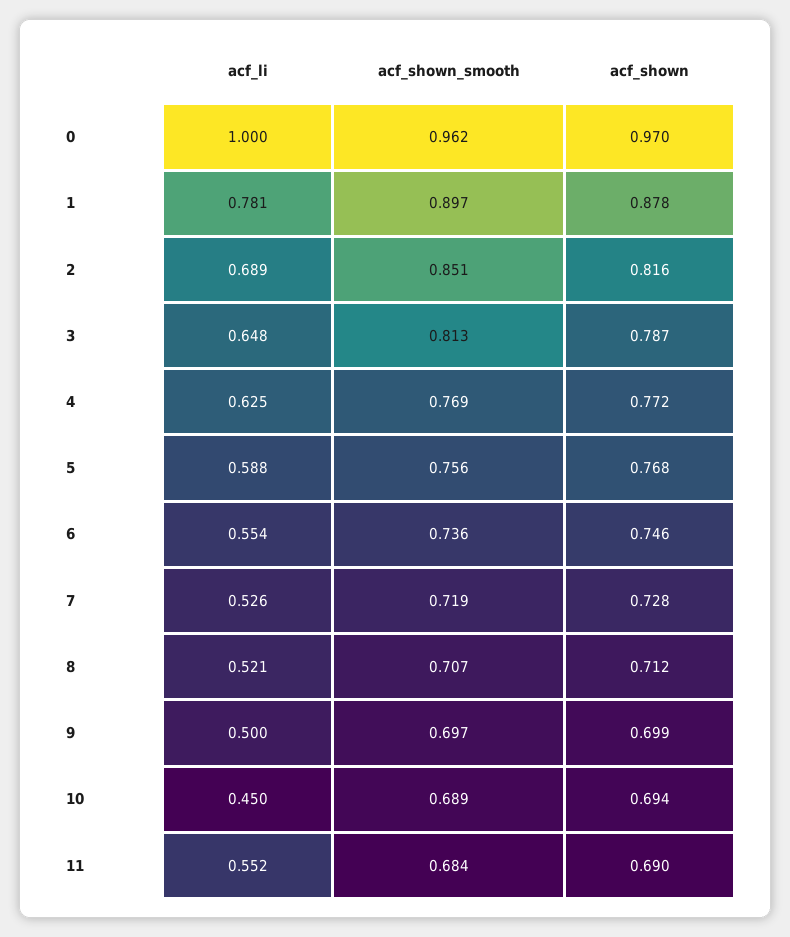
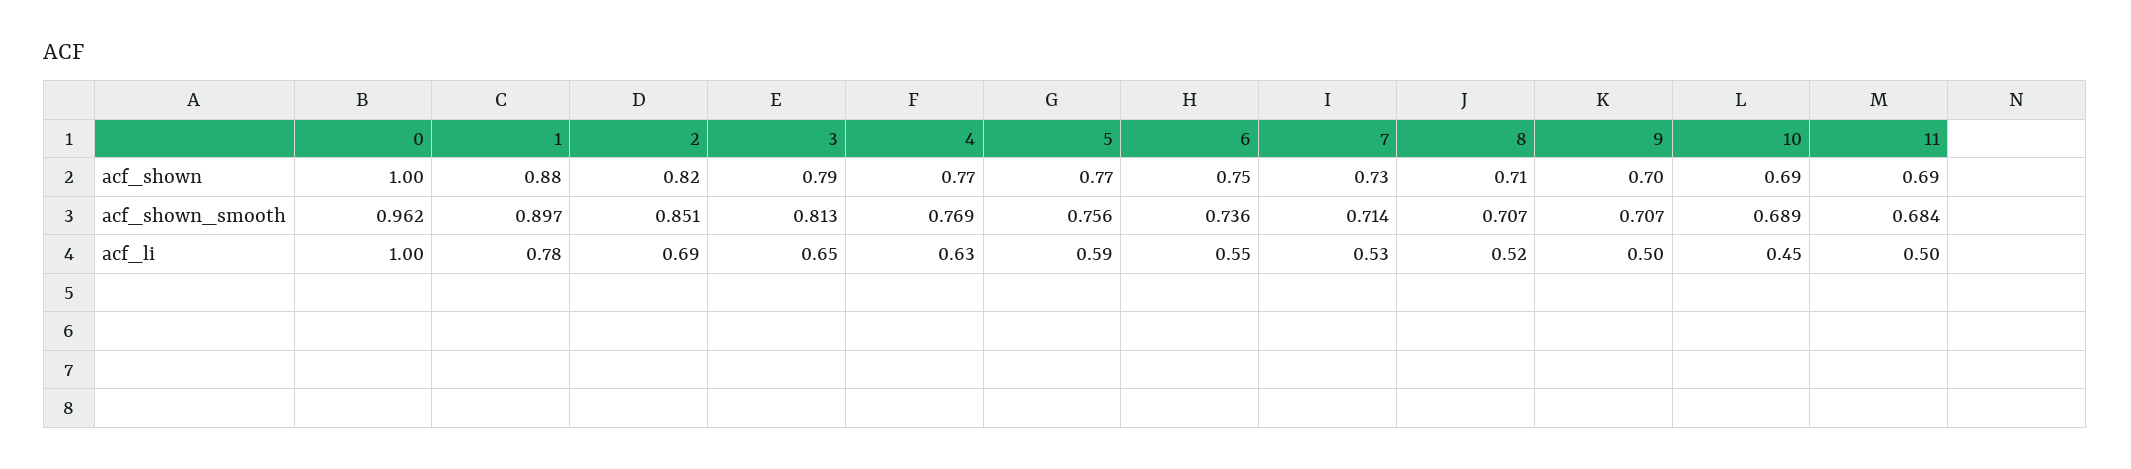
acf_shown, 0: 0.97 -> 1
acf_shown_smooth, 7: 0.719 -> 0.714
acf_shown_smooth, 9: 0.697 -> 0.707
acf_li, 11: 0.552 -> 0.5

